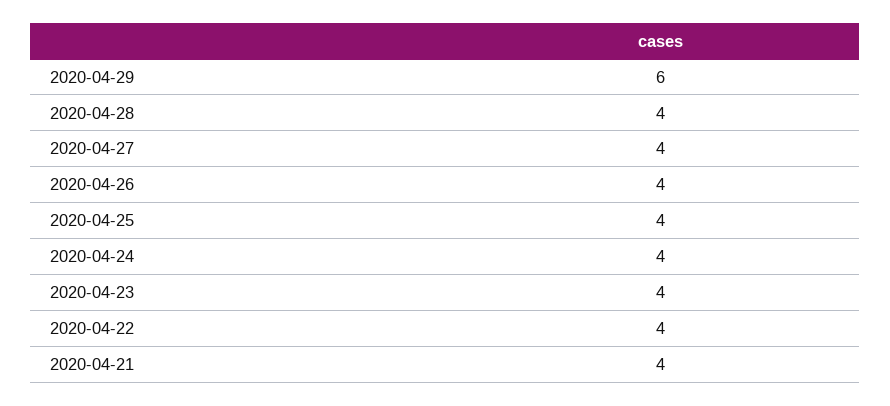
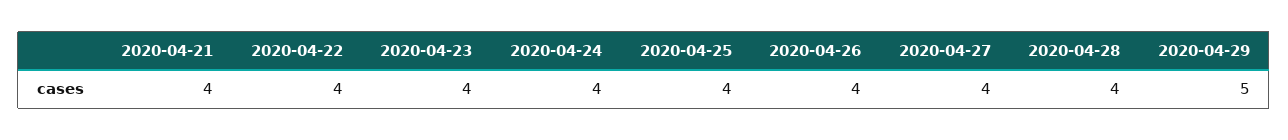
2020-04-29: 6 -> 5

